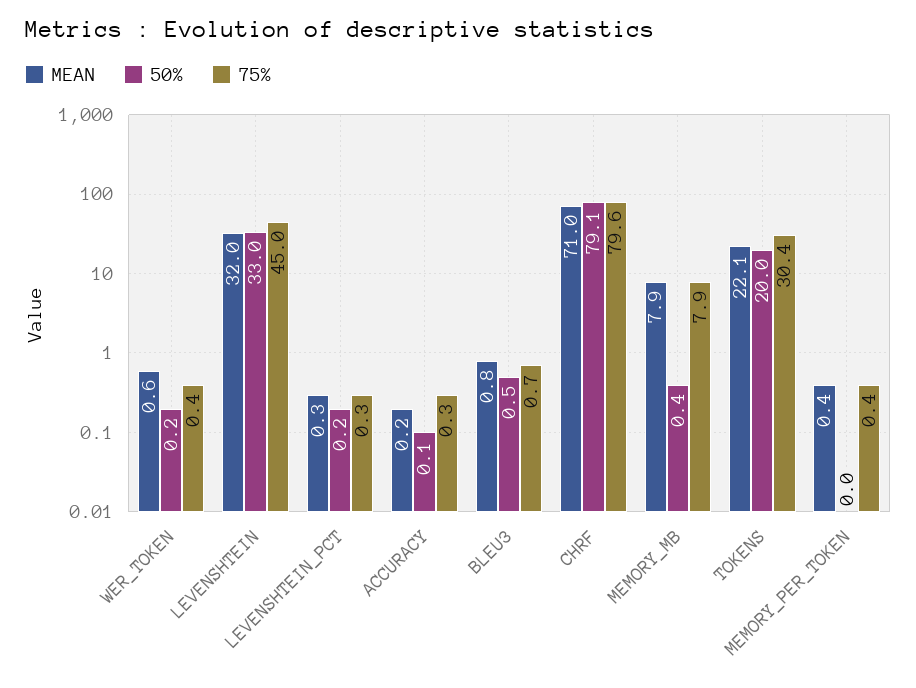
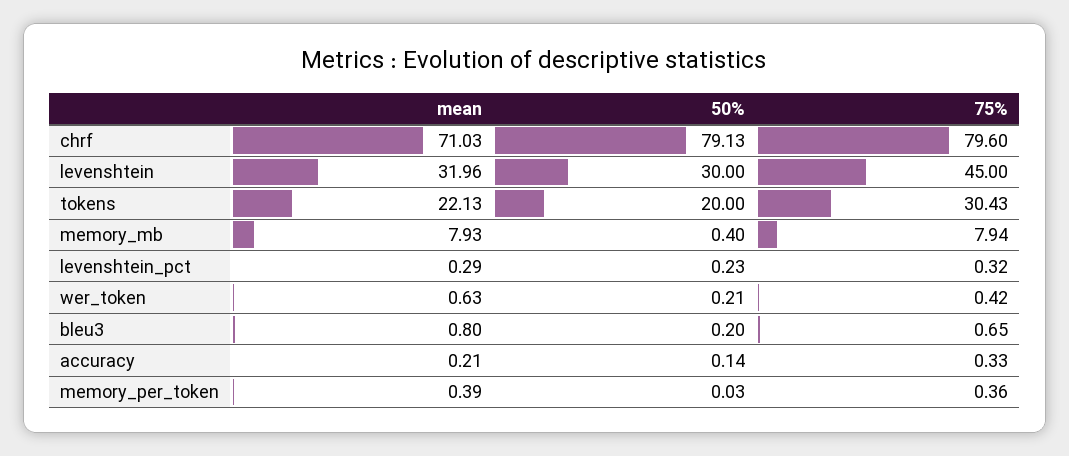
50%, LEVENSHTEIN: 33 -> 30
50%, BLEU3: 0.5 -> 0.2

